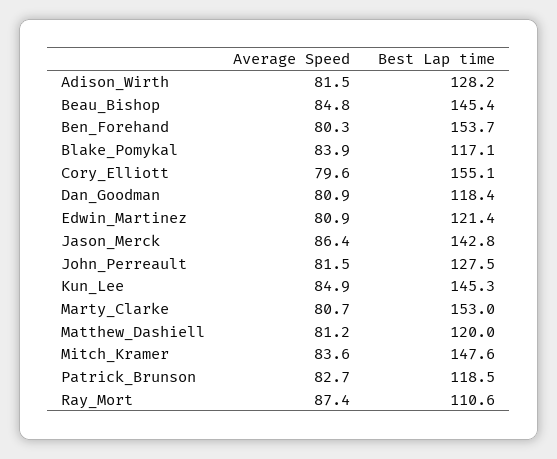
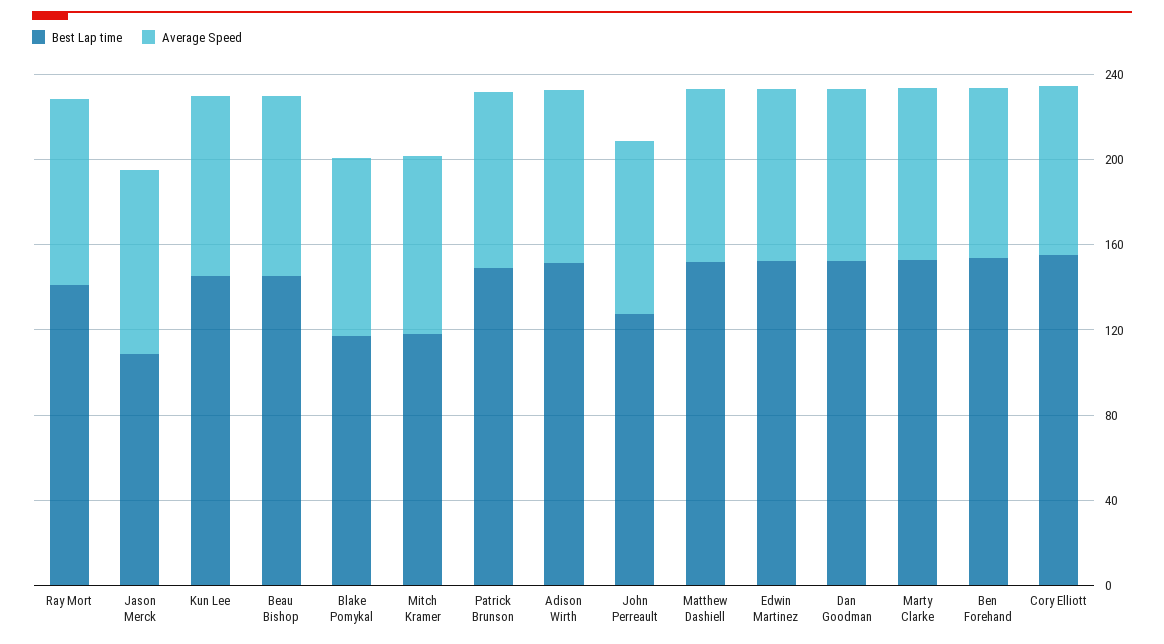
Best Lap time, Adison_Wirth: 128.2 -> 150
Best Lap time, Dan_Goodman: 118.4 -> 150
Best Lap time, Edwin_Martinez: 121.4 -> 150
Best Lap time, Jason_Merck: 142.8 -> 110
Best Lap time, Matthew_Dashiell: 120 -> 150
Best Lap time, Mitch_Kramer: 147.6 -> 120
Best Lap time, Patrick_Brunson: 118.5 -> 150
Best Lap time, Ray_Mort: 110.6 -> 140

